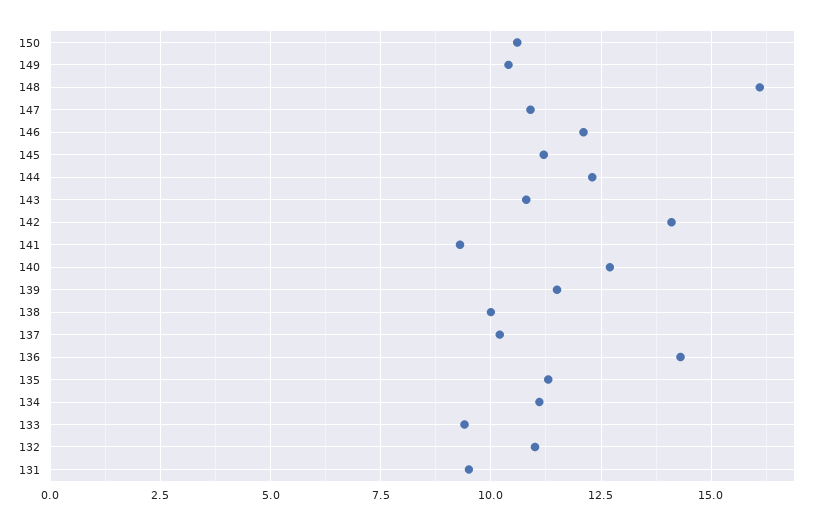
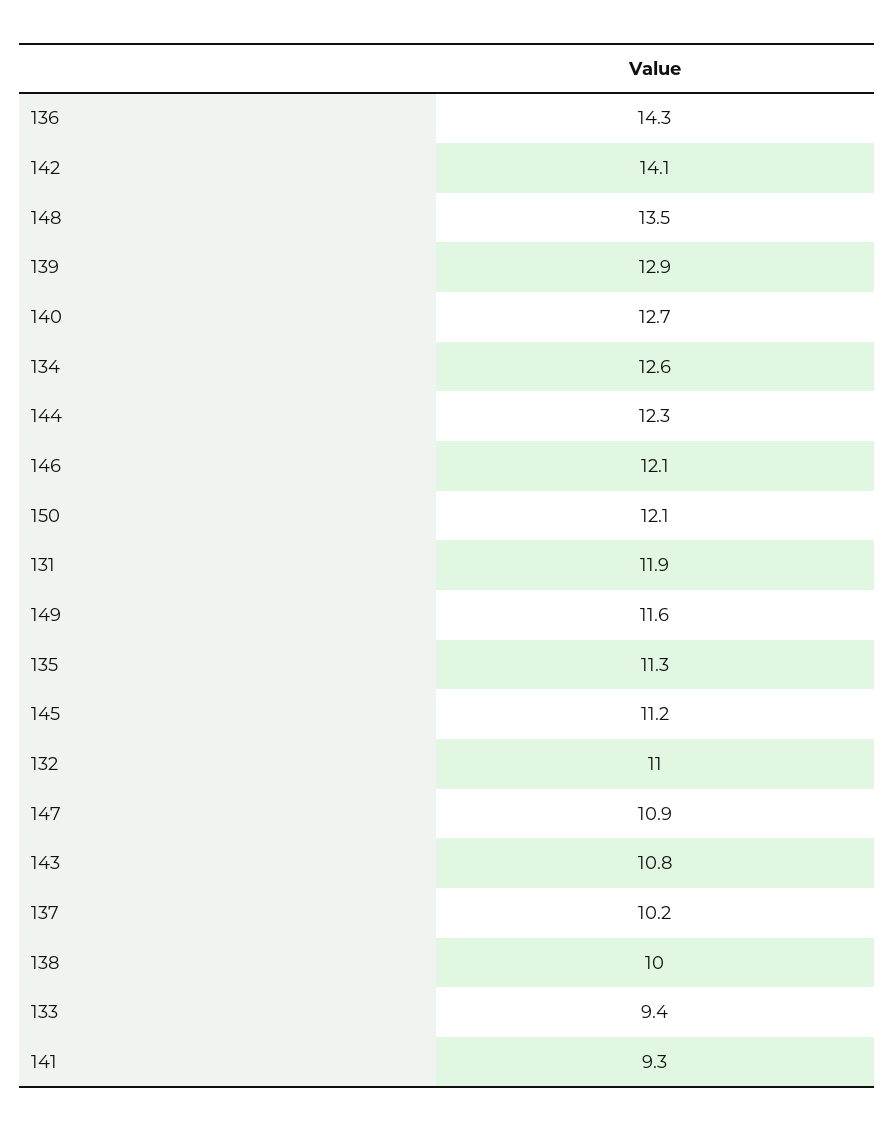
150: 10.5 -> 12.1
149: 10.5 -> 11.6
148: 16 -> 13.5
139: 11.5 -> 12.9
134: 11 -> 12.6
131: 9.5 -> 11.9

